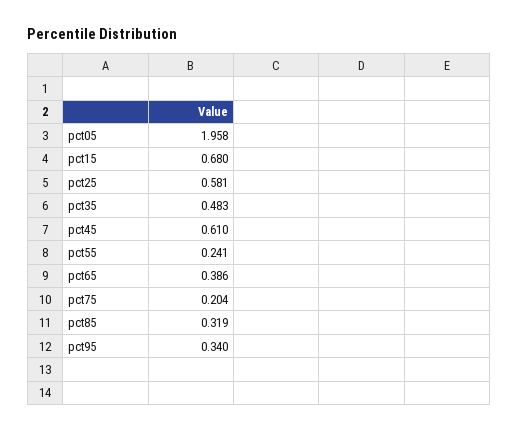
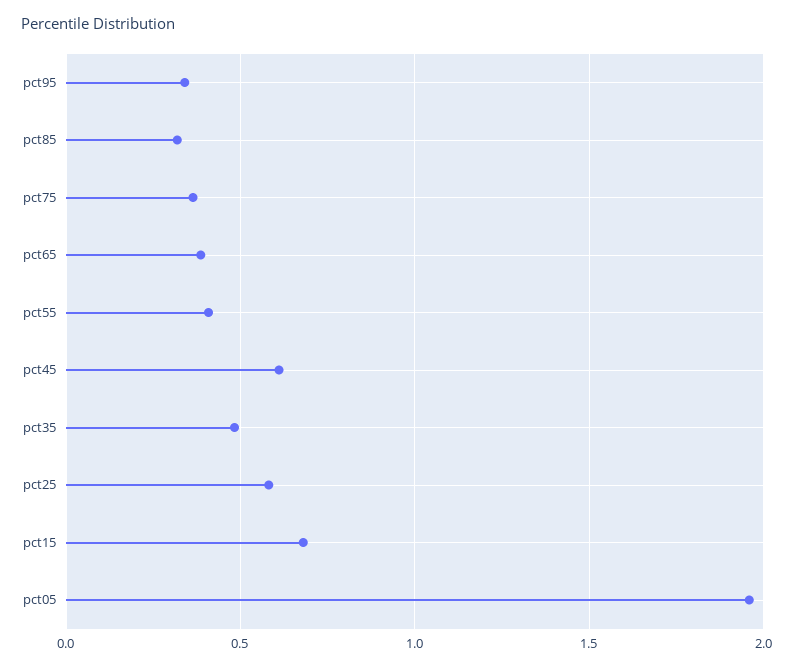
pct55: 0.241 -> 0.4
pct75: 0.204 -> 0.35

